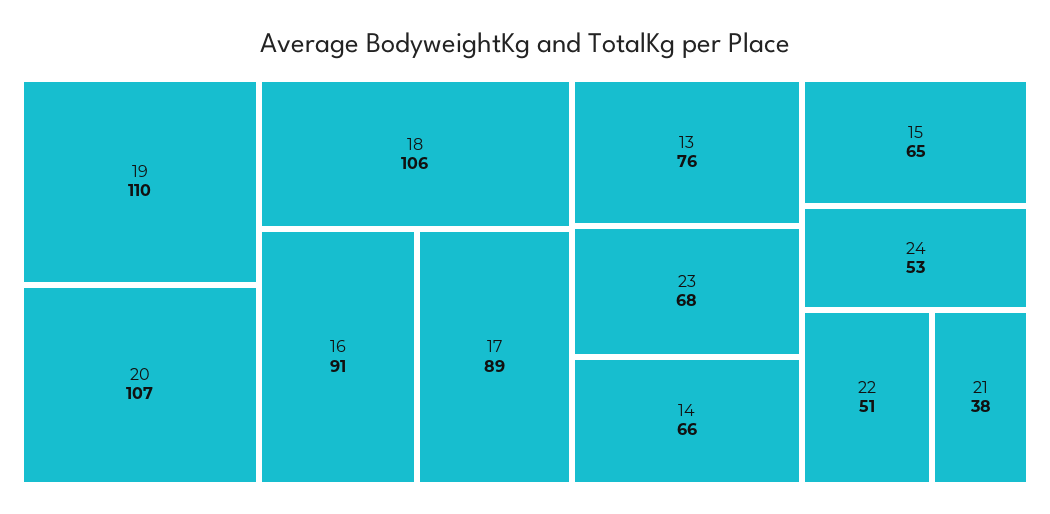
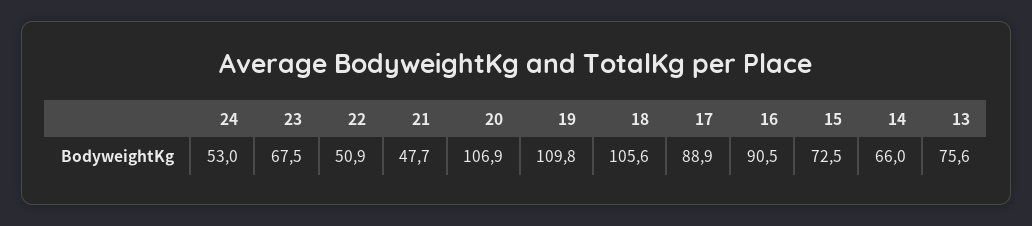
15: 65 -> 72.5
21: 38 -> 47.7

